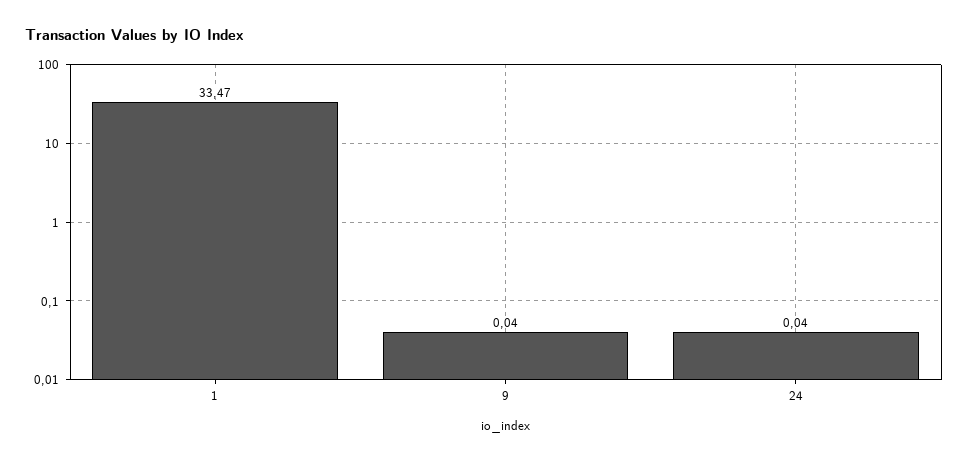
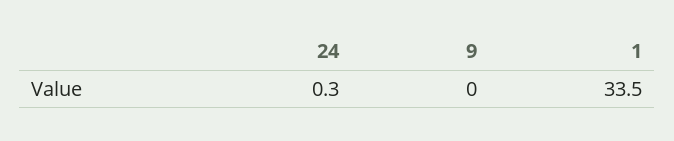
24: 0.04 -> 0.3

